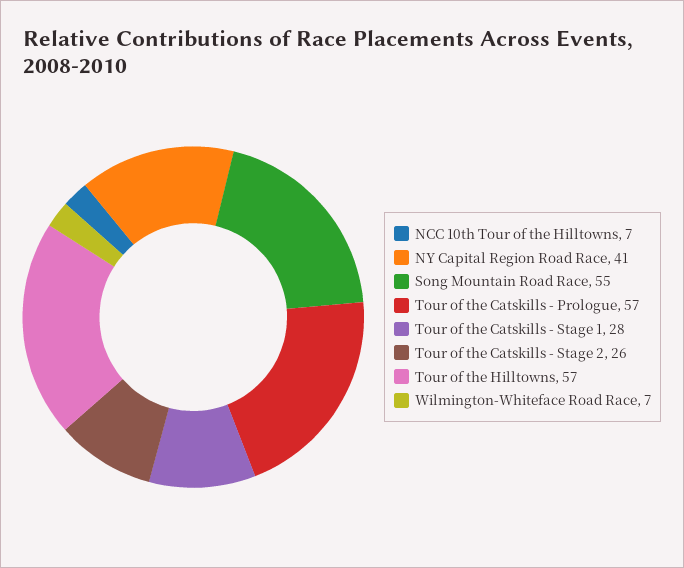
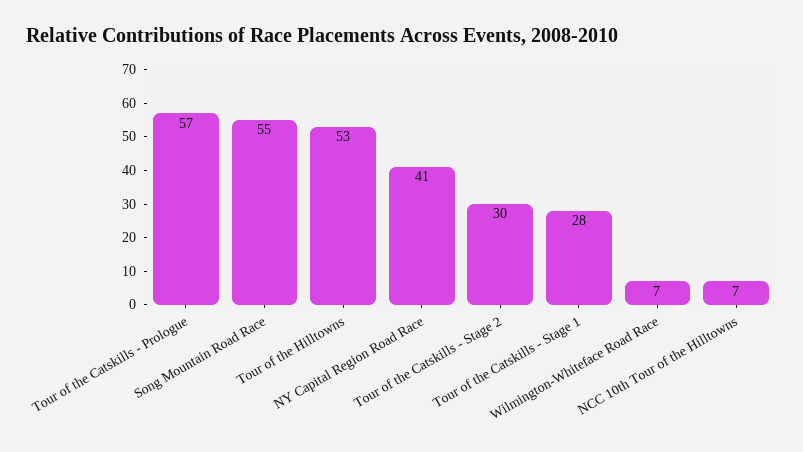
Tour of the Catskills - Stage 2: 26 -> 30
Tour of the Hilltowns: 57 -> 53

